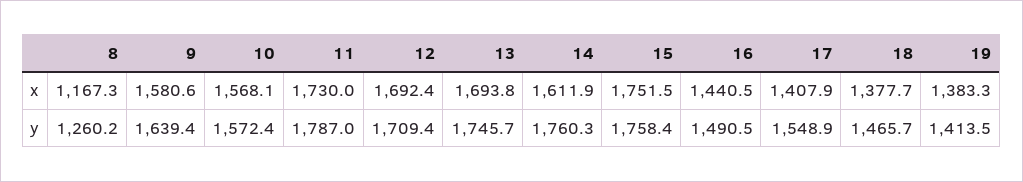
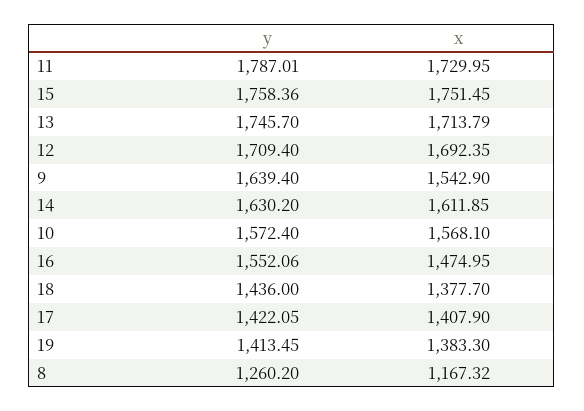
9, x: 1580.6 -> 1542.9
13, x: 1693.8 -> 1713.79
16, x: 1440.5 -> 1474.95
14, y: 1760.3 -> 1630.2
16, y: 1490.5 -> 1552.06
17, y: 1548.9 -> 1422.05
18, y: 1465.7 -> 1436

